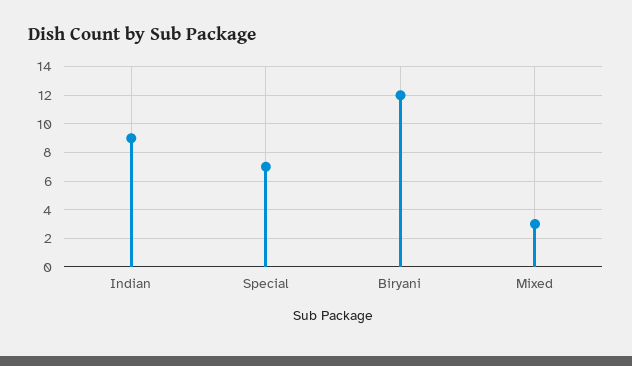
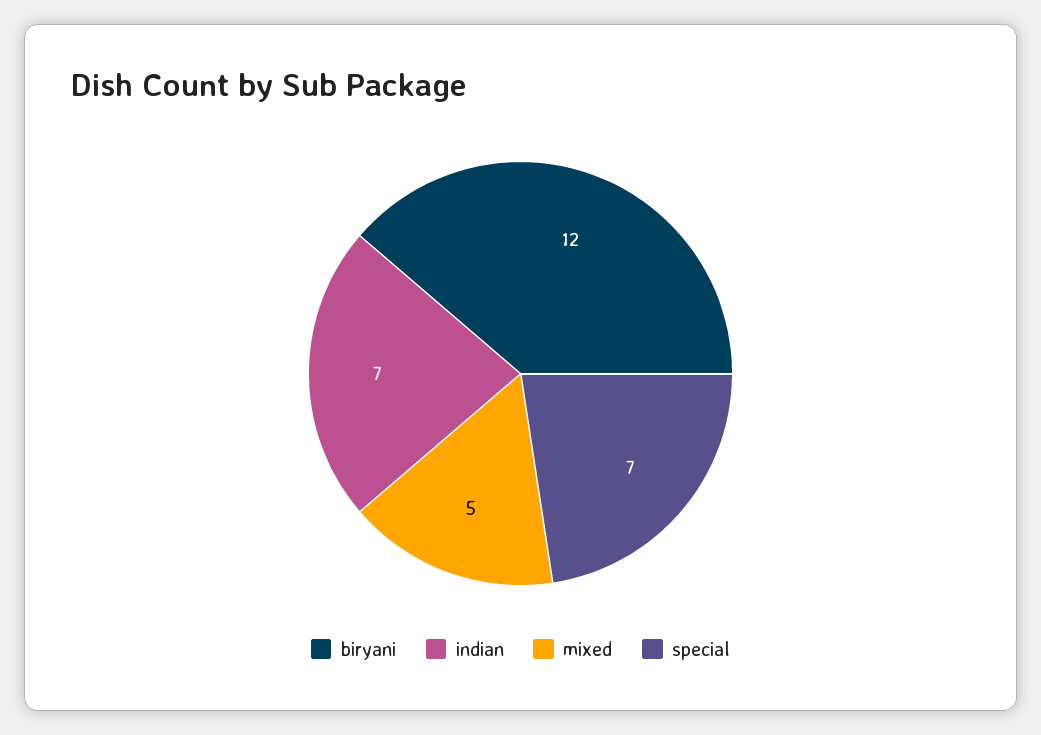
Indian: 9 -> 7
Mixed: 3 -> 5

